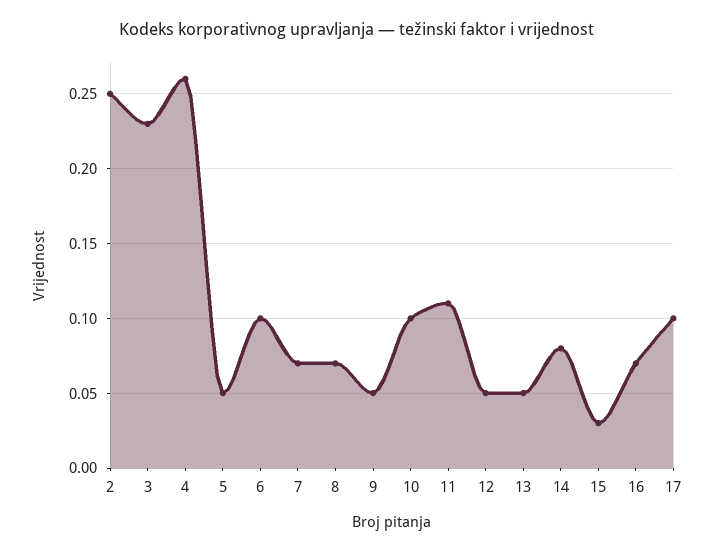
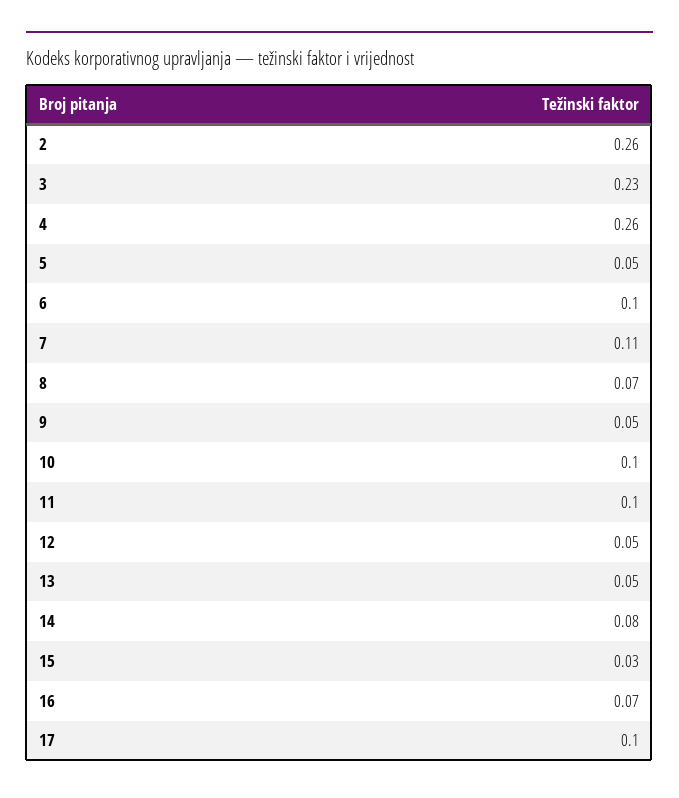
2: 0.25 -> 0.26
7: 0.07 -> 0.11
11: 0.11 -> 0.1

